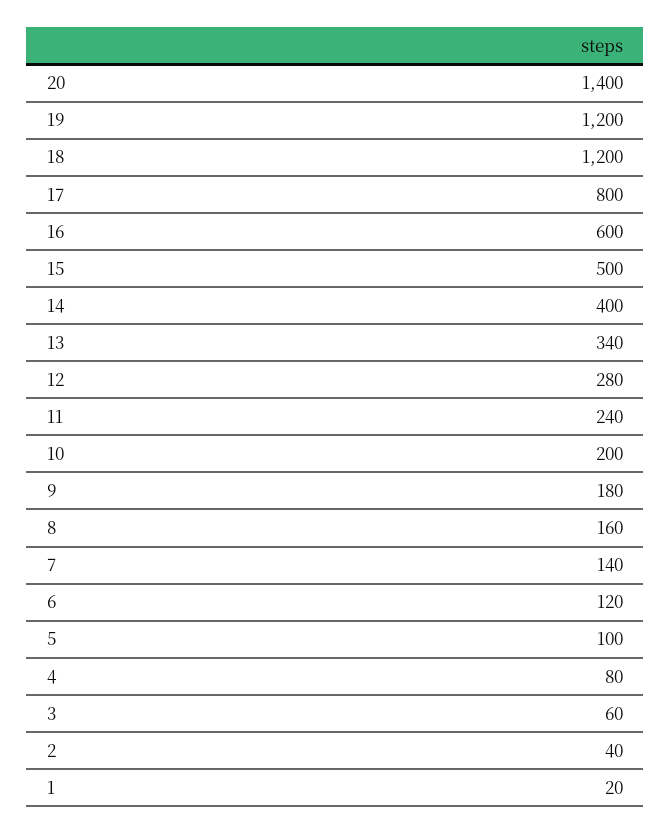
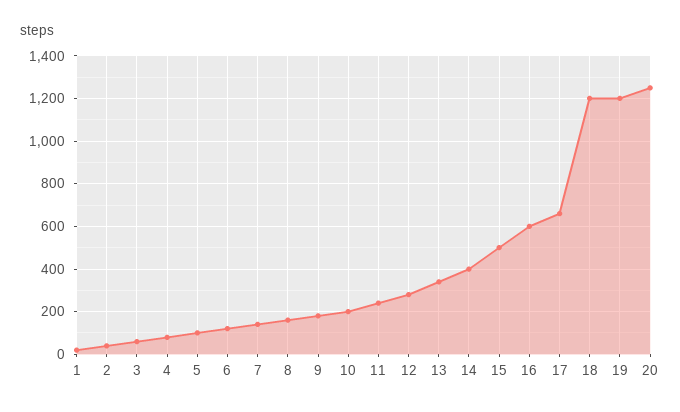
20: 1400 -> 1250
17: 800 -> 650

